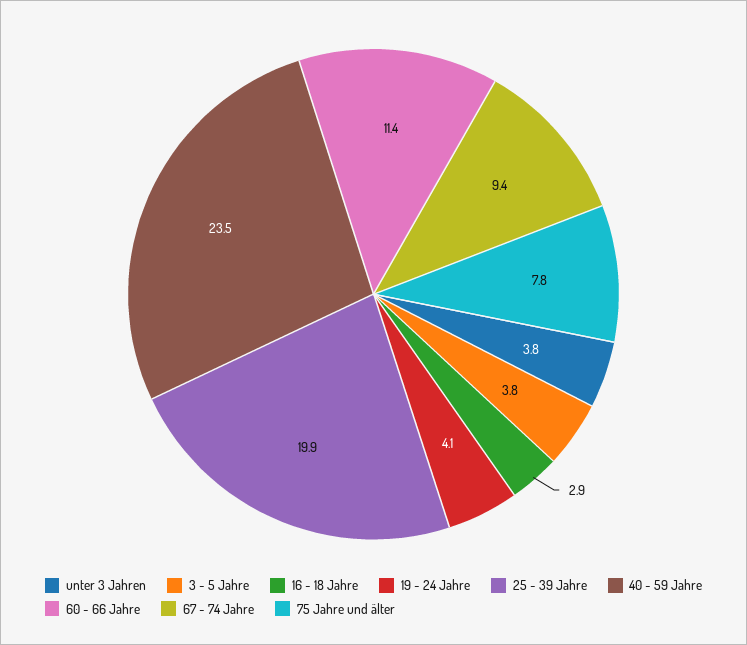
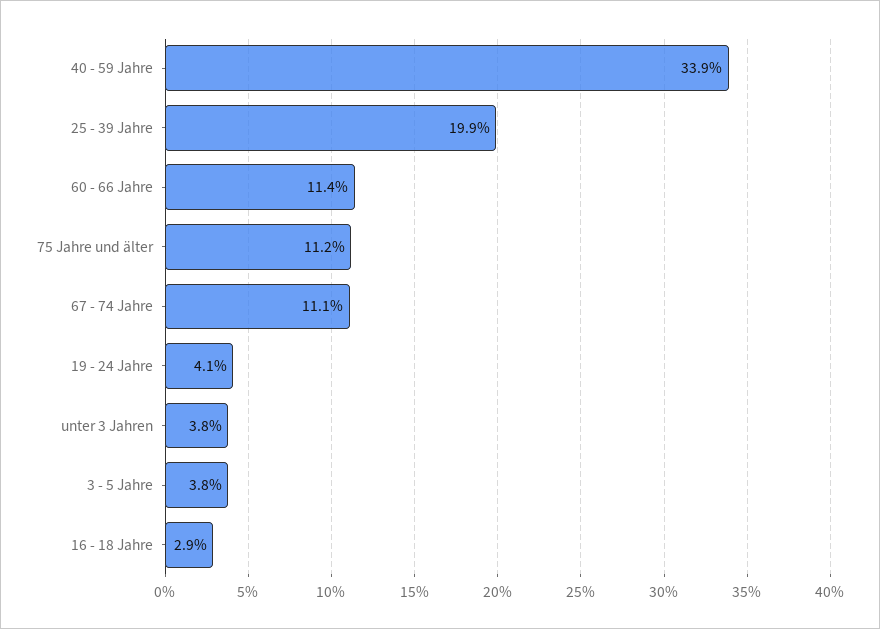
40 - 59 Jahre: 23.5 -> 33.9
67 - 74 Jahre: 9.4 -> 11.1
75 Jahre und älter: 7.8 -> 11.2

